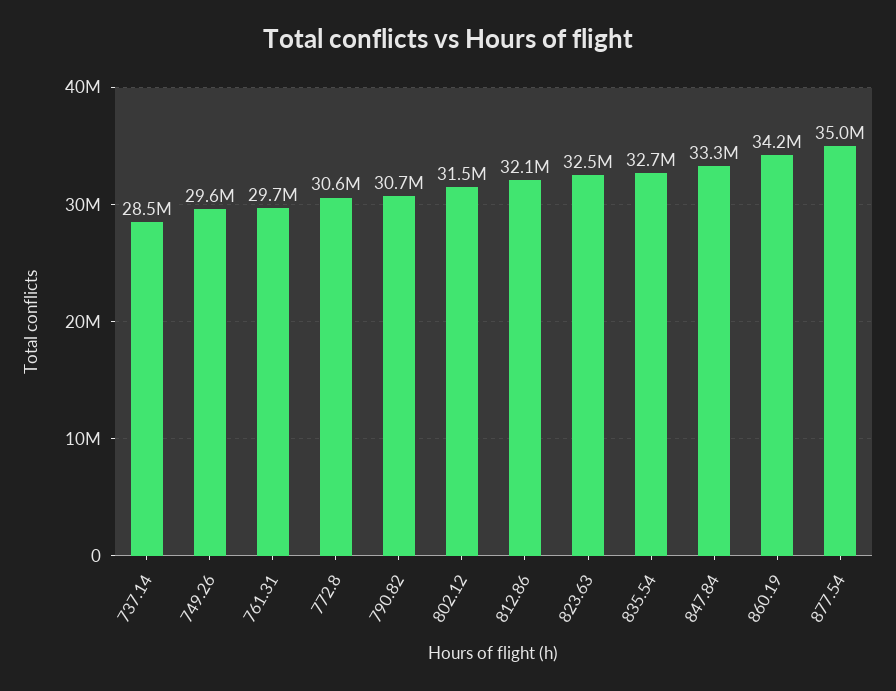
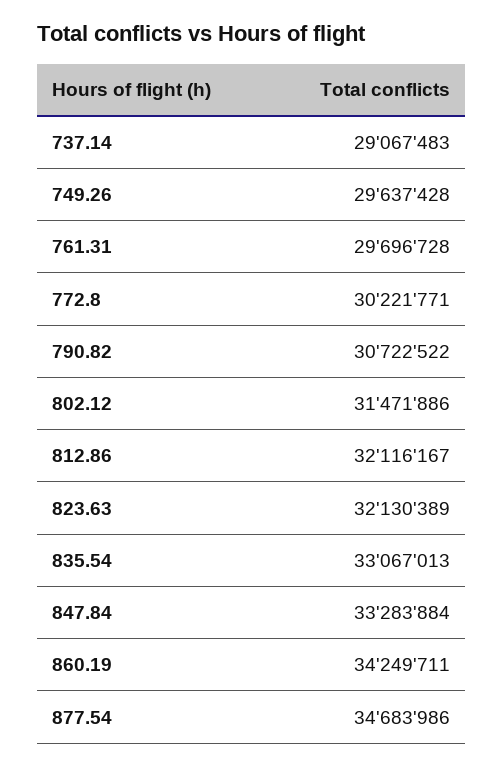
737.14: 28500000 -> 29067483
772.8: 30600000 -> 30221771
823.63: 32500000 -> 32130389
835.54: 32700000 -> 33067013
877.54: 35000000 -> 34683986

